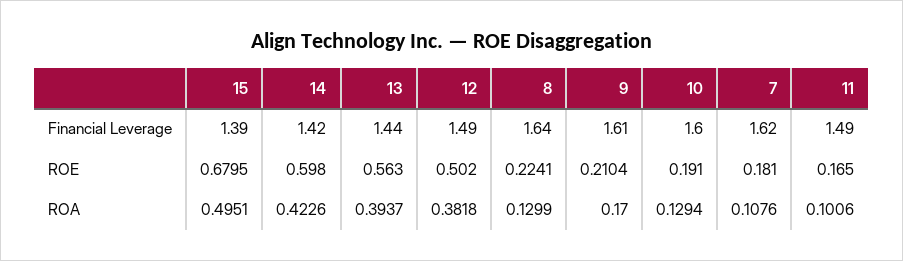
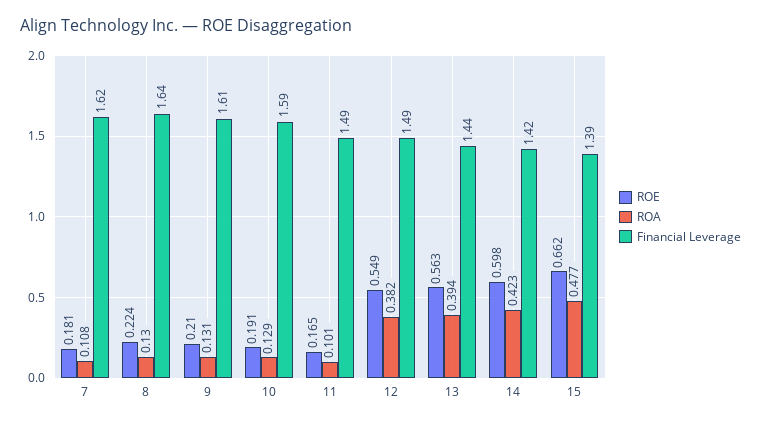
Financial Leverage, 10: 1.6 -> 1.59
ROE, 15: 0.6795 -> 0.662
ROE, 12: 0.502 -> 0.549
ROA, 15: 0.4951 -> 0.477
ROA, 9: 0.17 -> 0.131

